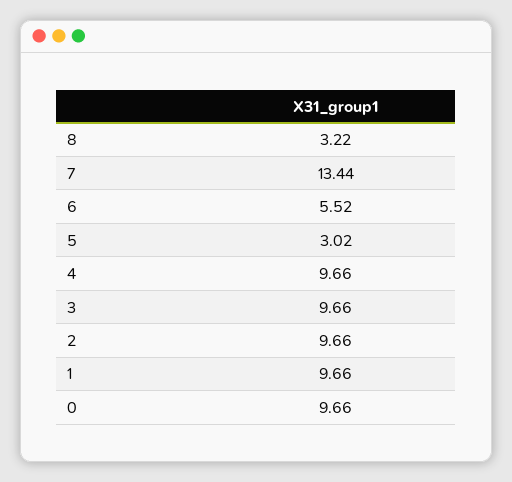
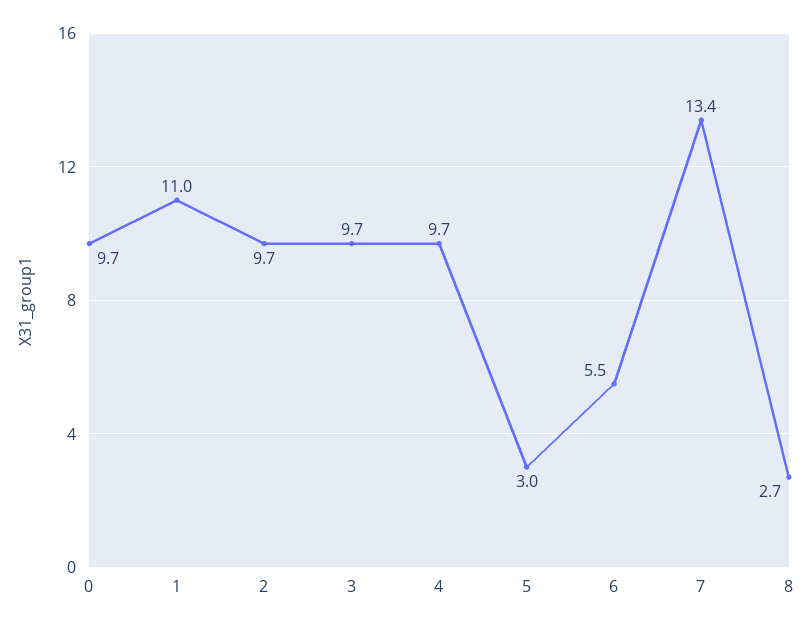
8: 3.22 -> 2.7
1: 9.66 -> 11

